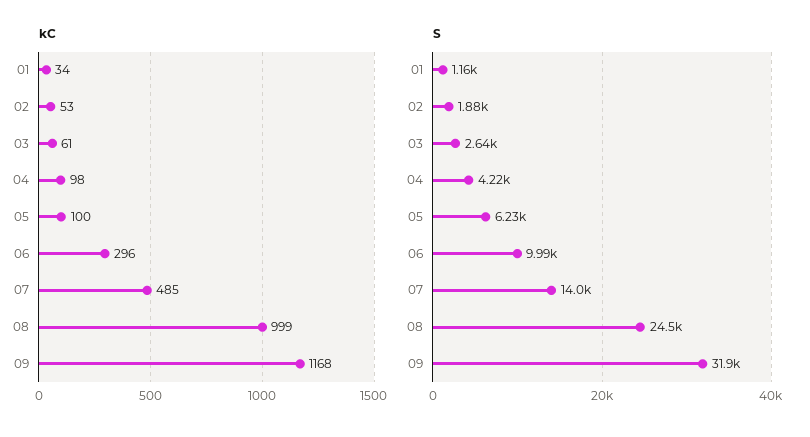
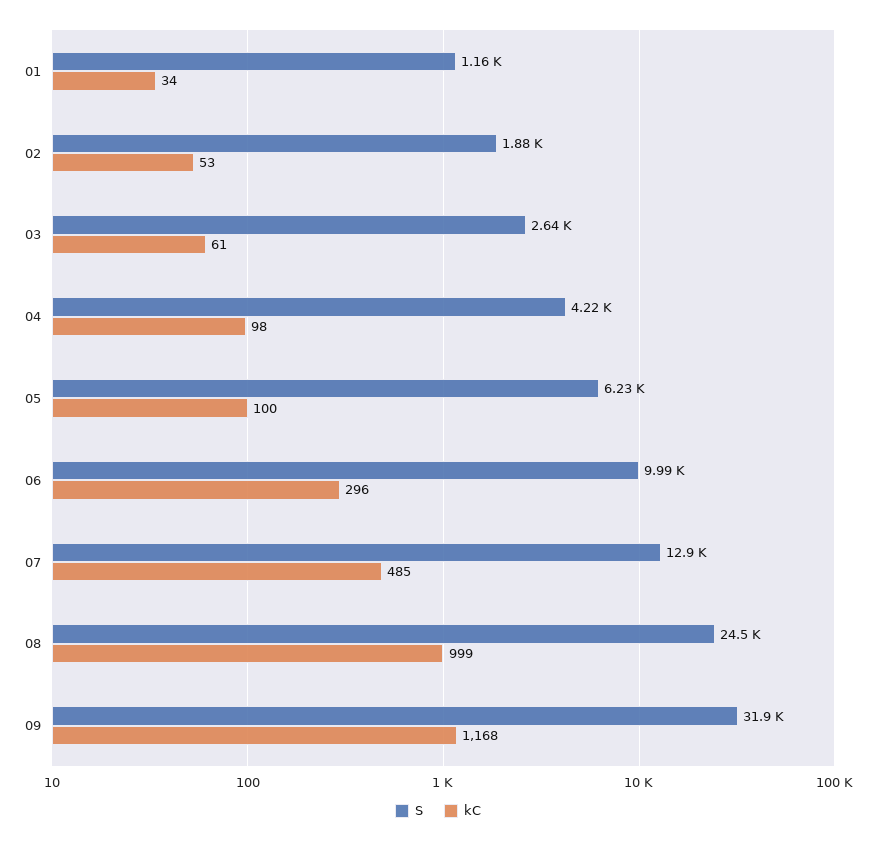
S, 07: 14000 -> 12900

